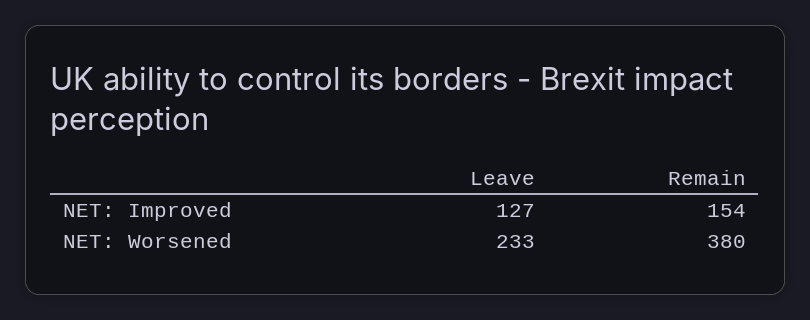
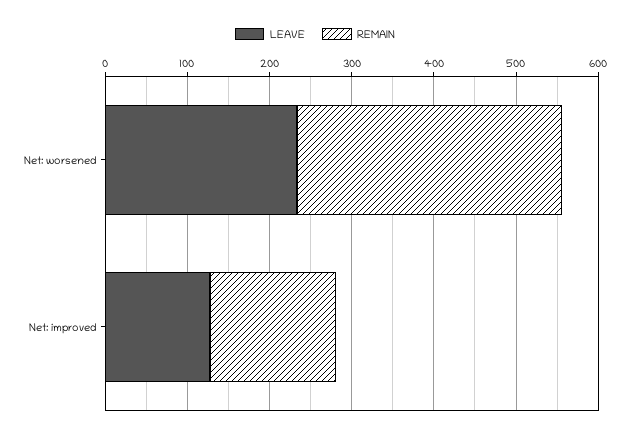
Remain, NET: Worsened: 380 -> 320

